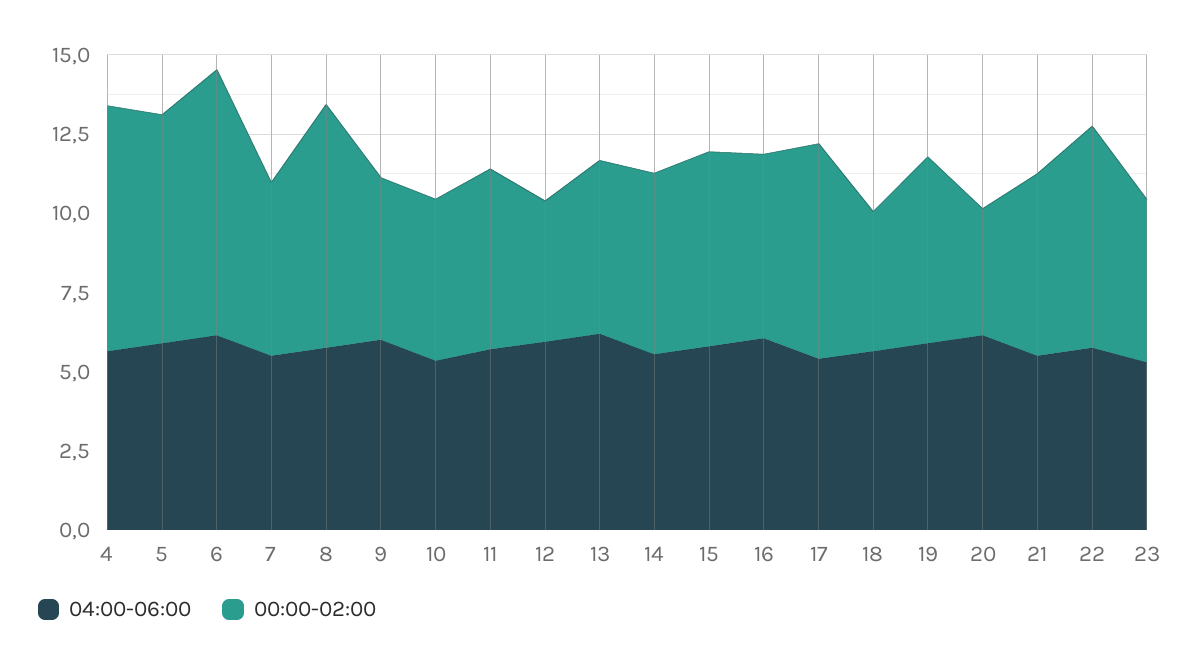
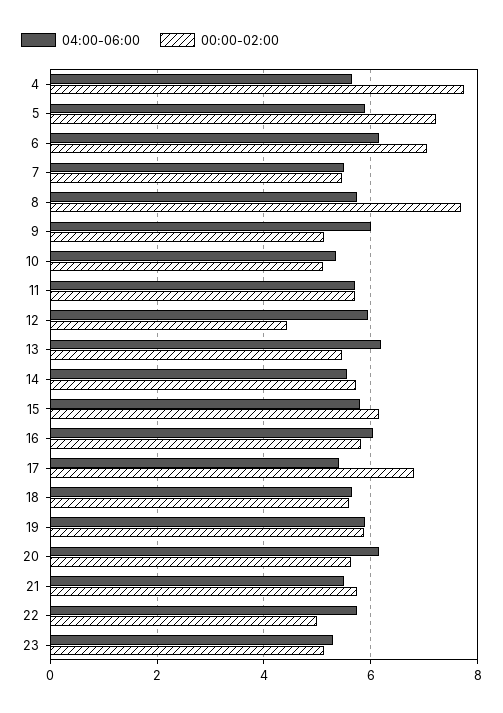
00:00-02:00, 6: 8.5 -> 7
00:00-02:00, 18: 4.5 -> 5.6
00:00-02:00, 20: 4 -> 5.6
00:00-02:00, 22: 7 -> 5

